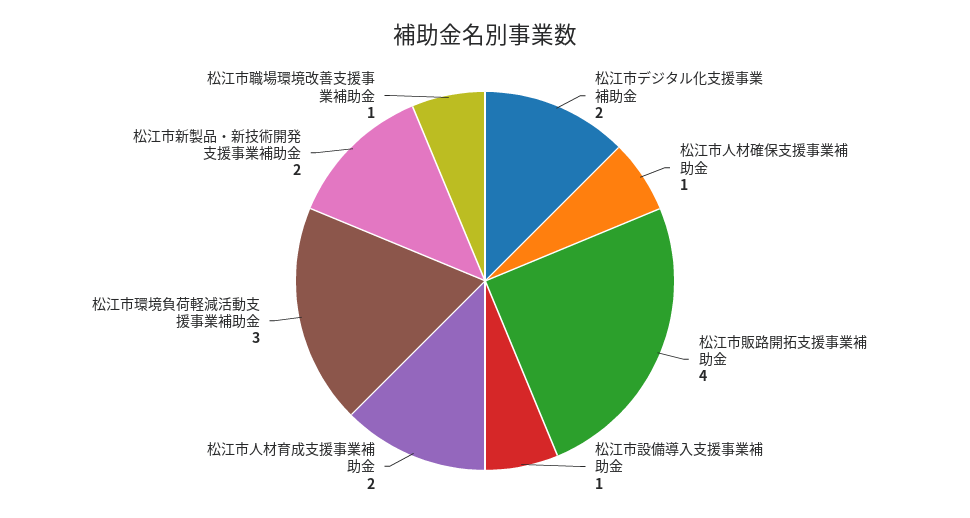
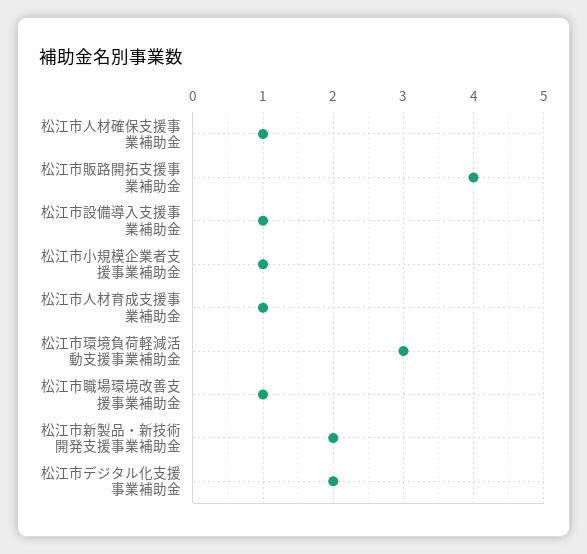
松江市人材育成支援事業補助金: 2 -> 1
松江市小規模企業者支援事業補助金: none -> 1

